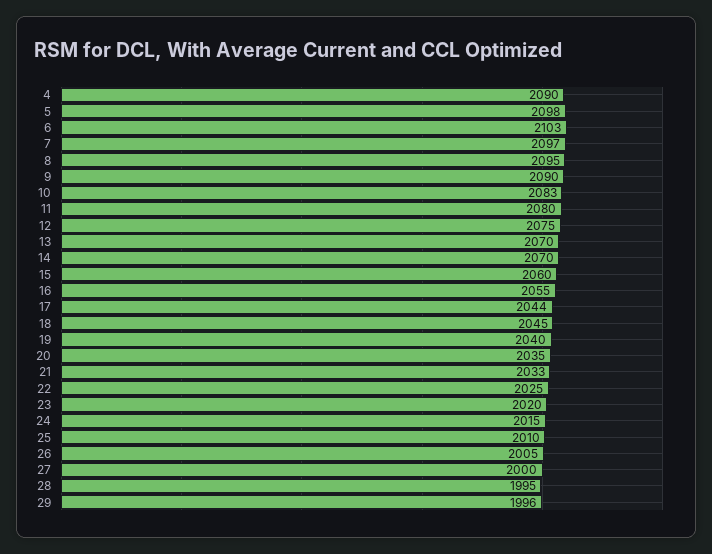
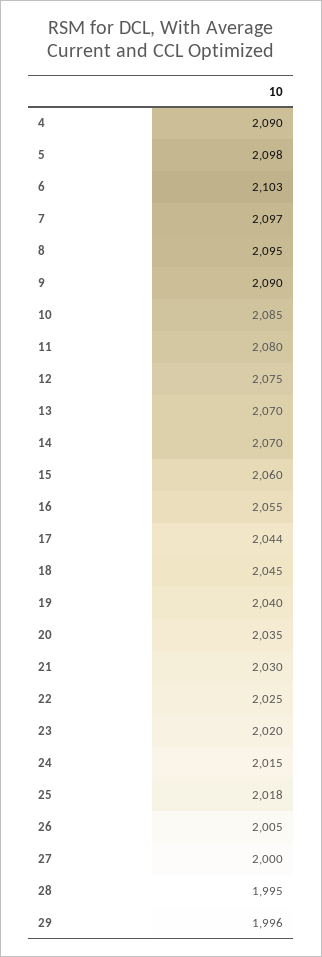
10: 2083 -> 2085
21: 2033 -> 2030
25: 2010 -> 2018

